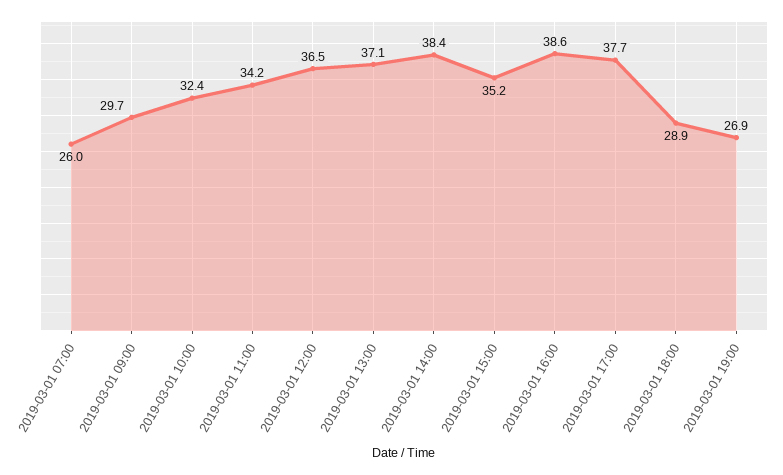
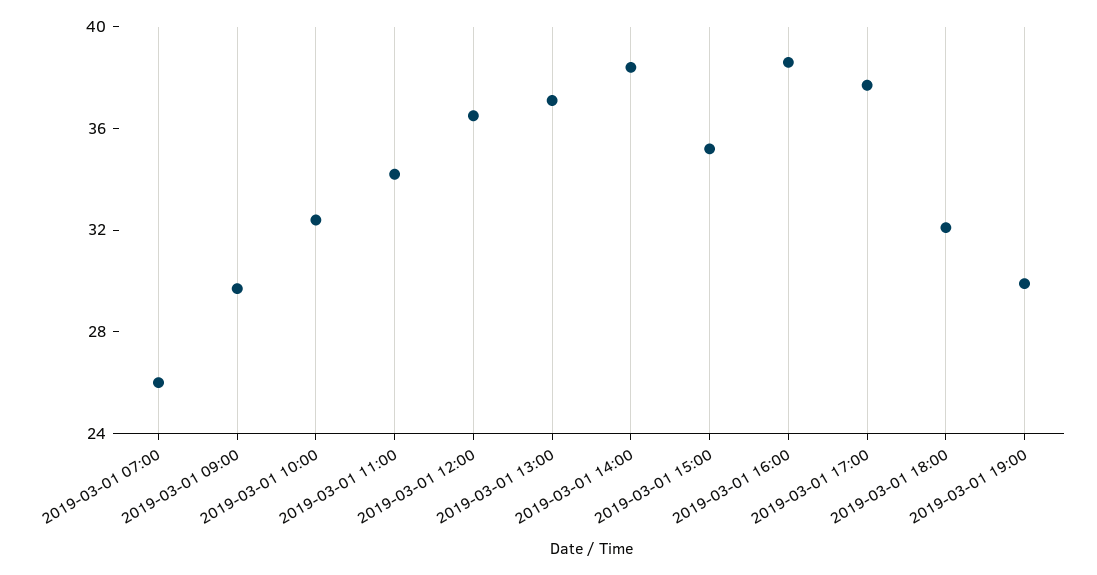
2019-03-01 18:00: 28.9 -> 32
2019-03-01 19:00: 26.9 -> 30

